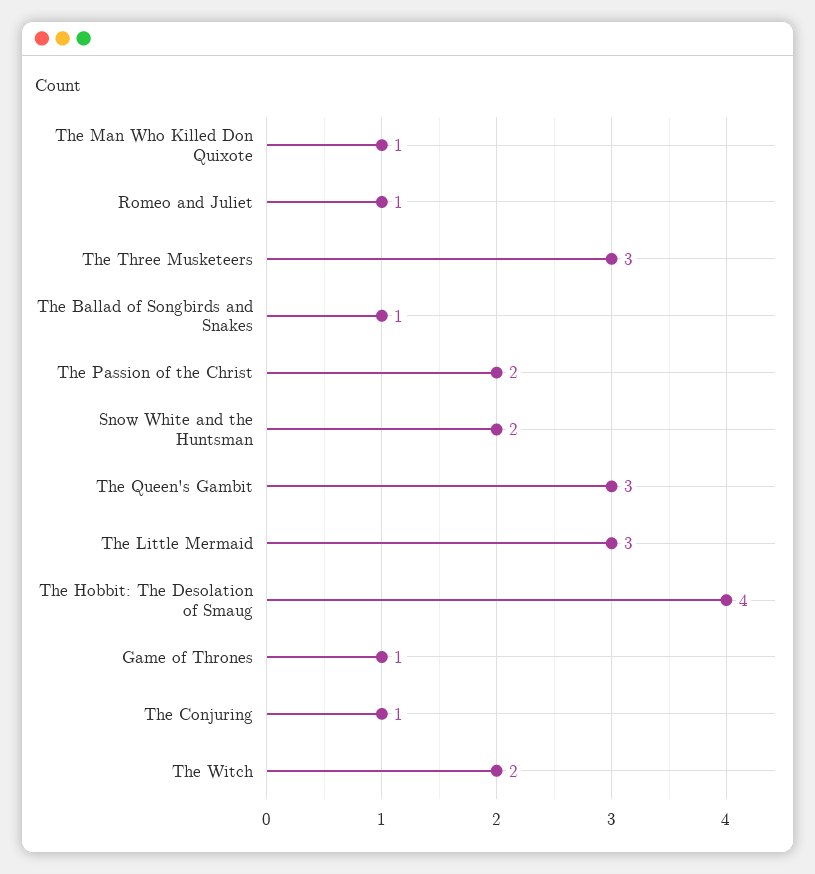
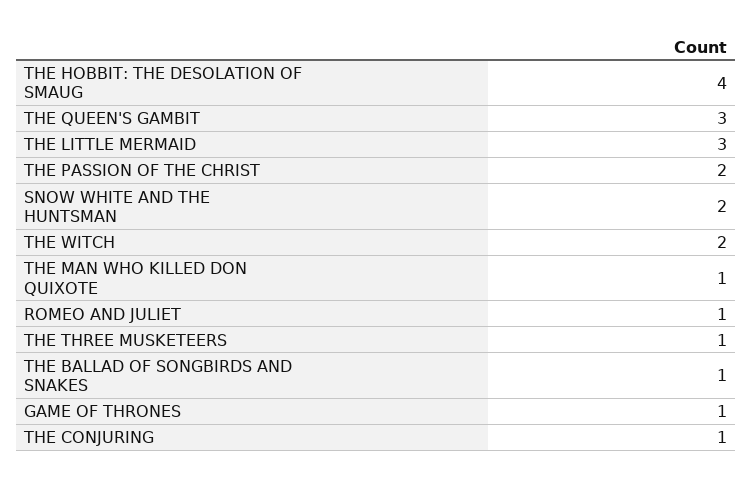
The Three Musketeers: 3 -> 1

